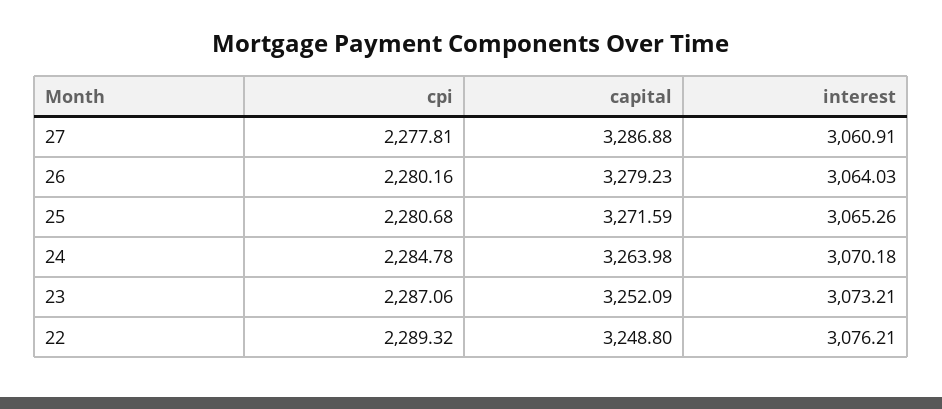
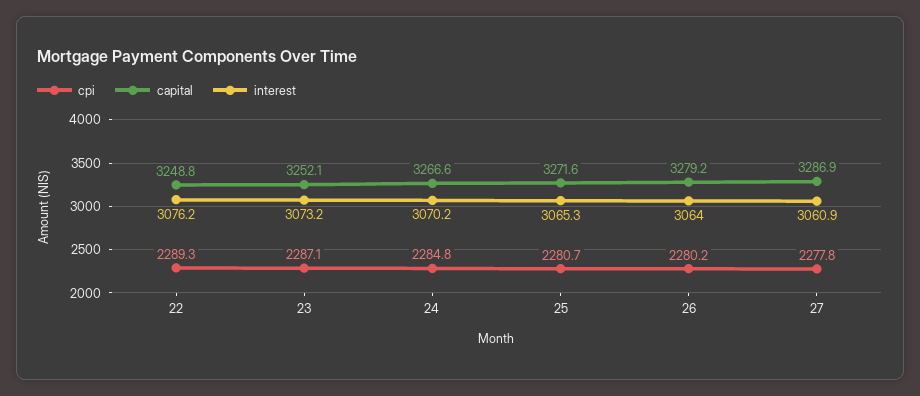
capital, 24: 3263.98 -> 3266.6

